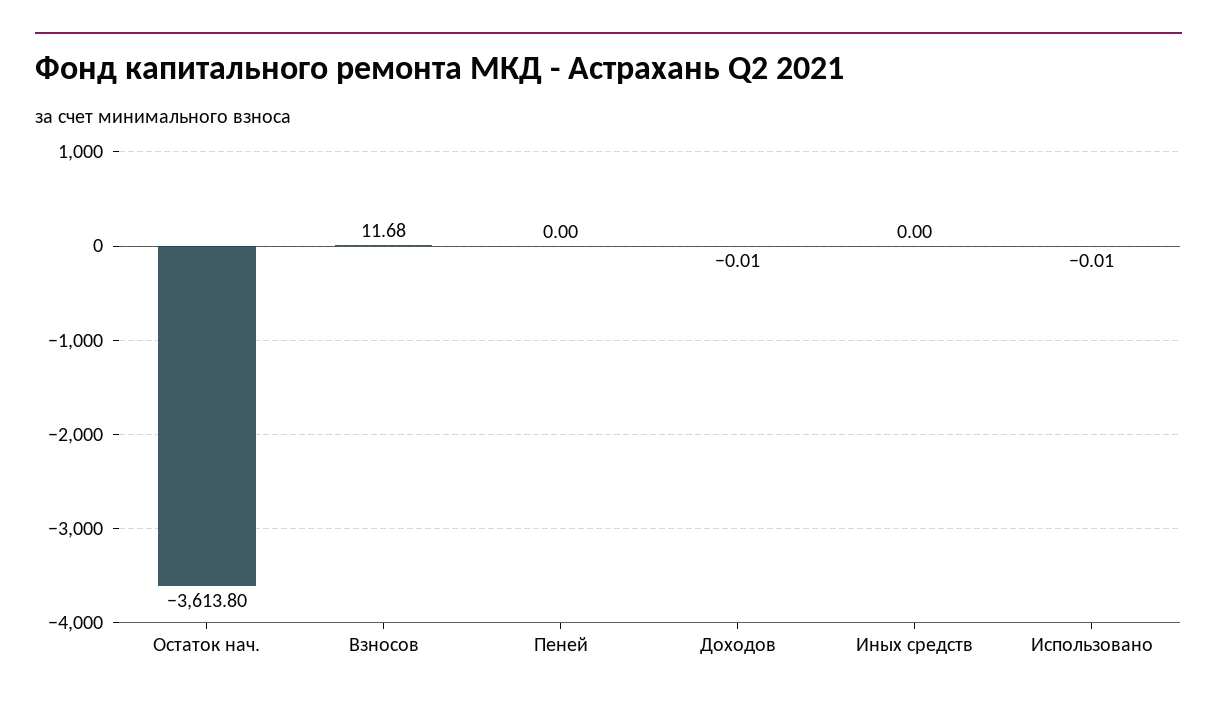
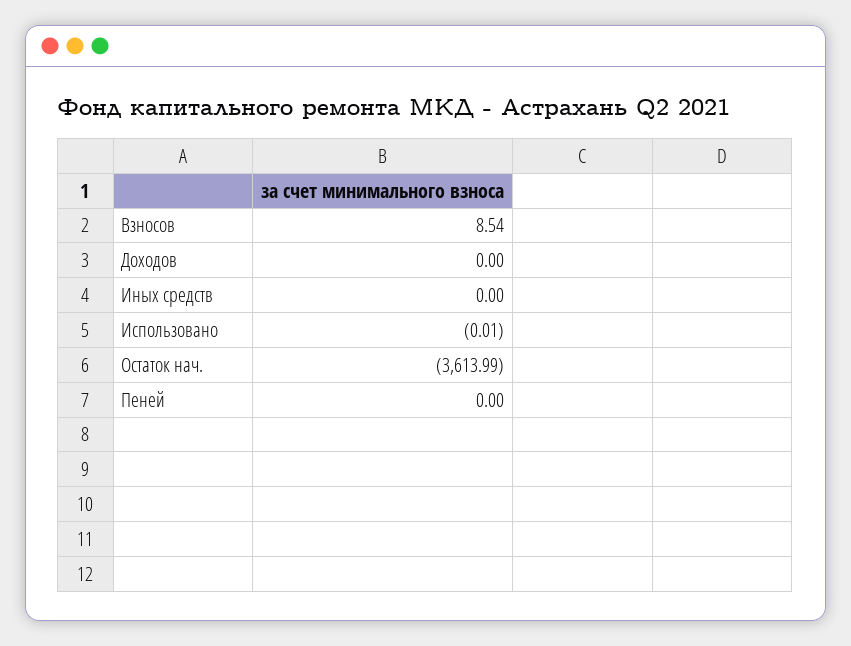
Остаток нач.: -3613.8 -> -3613.99
Взносов: 11.68 -> 8.54
Доходов: -0.01 -> 0

